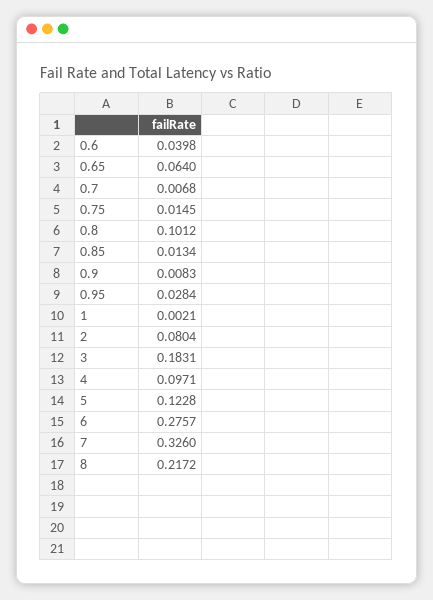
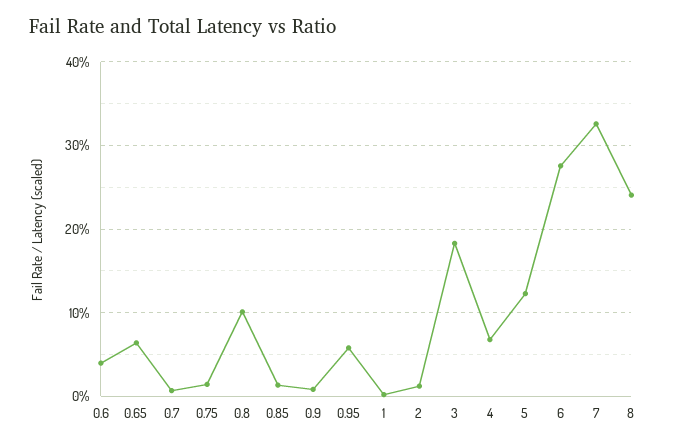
0.95: 0.0284 -> 0.06
2: 0.0804 -> 0.01
4: 0.0971 -> 0.07
8: 0.2172 -> 0.24

